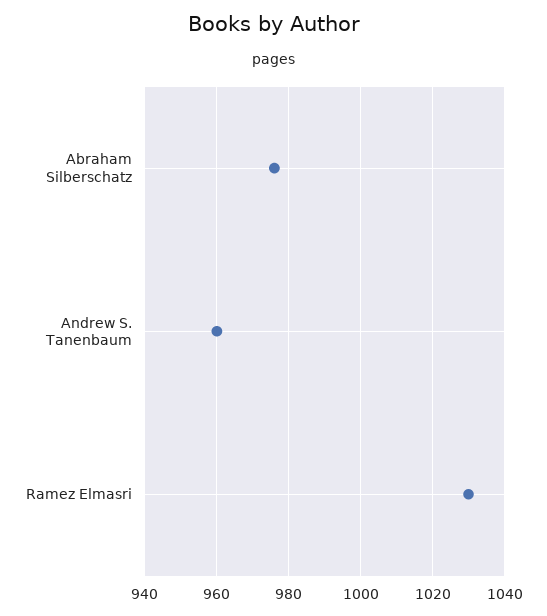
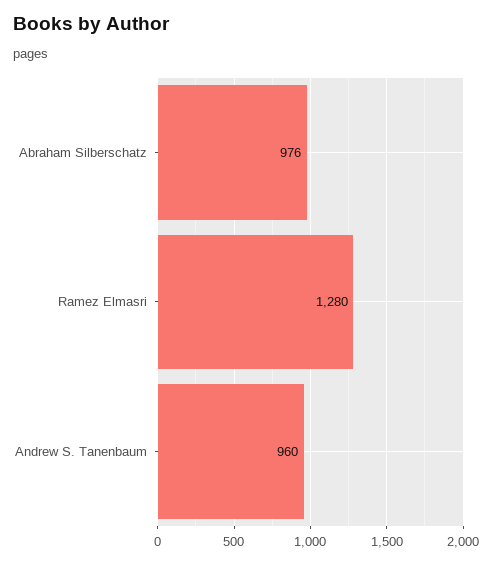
Ramez Elmasri: 1030 -> 1280

